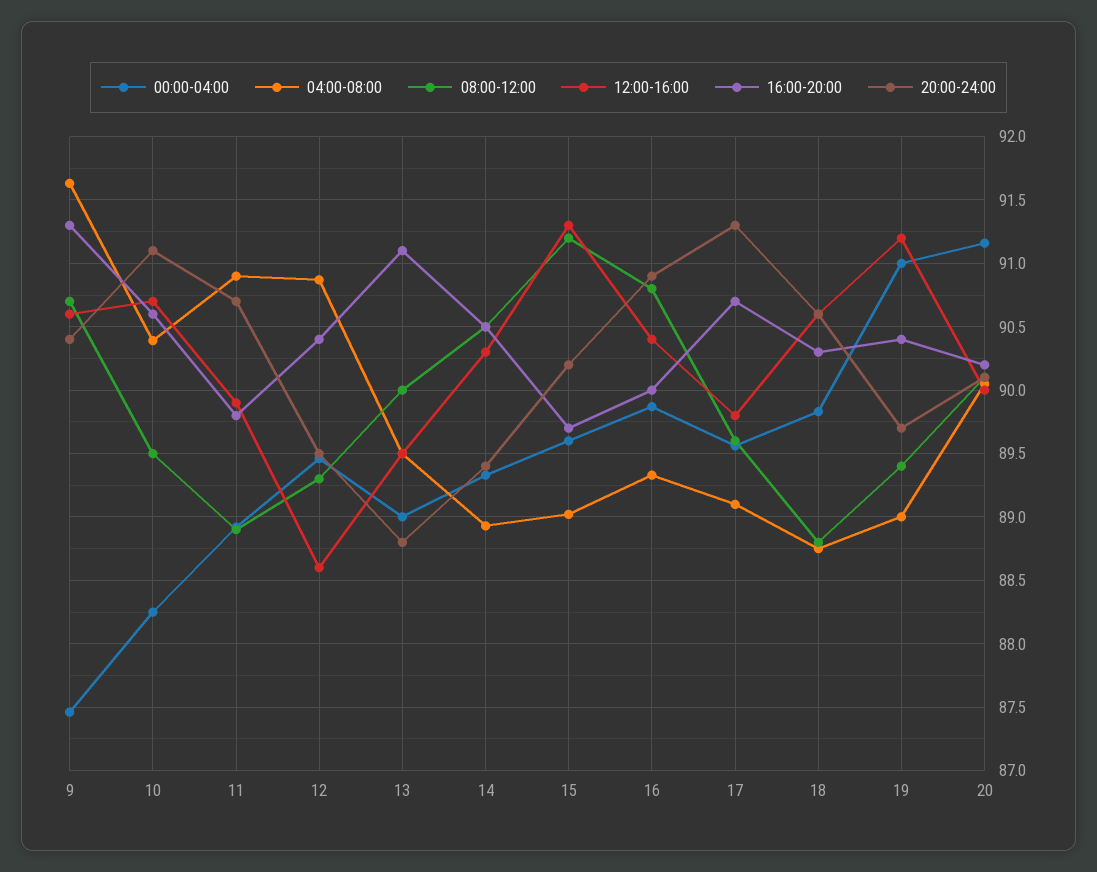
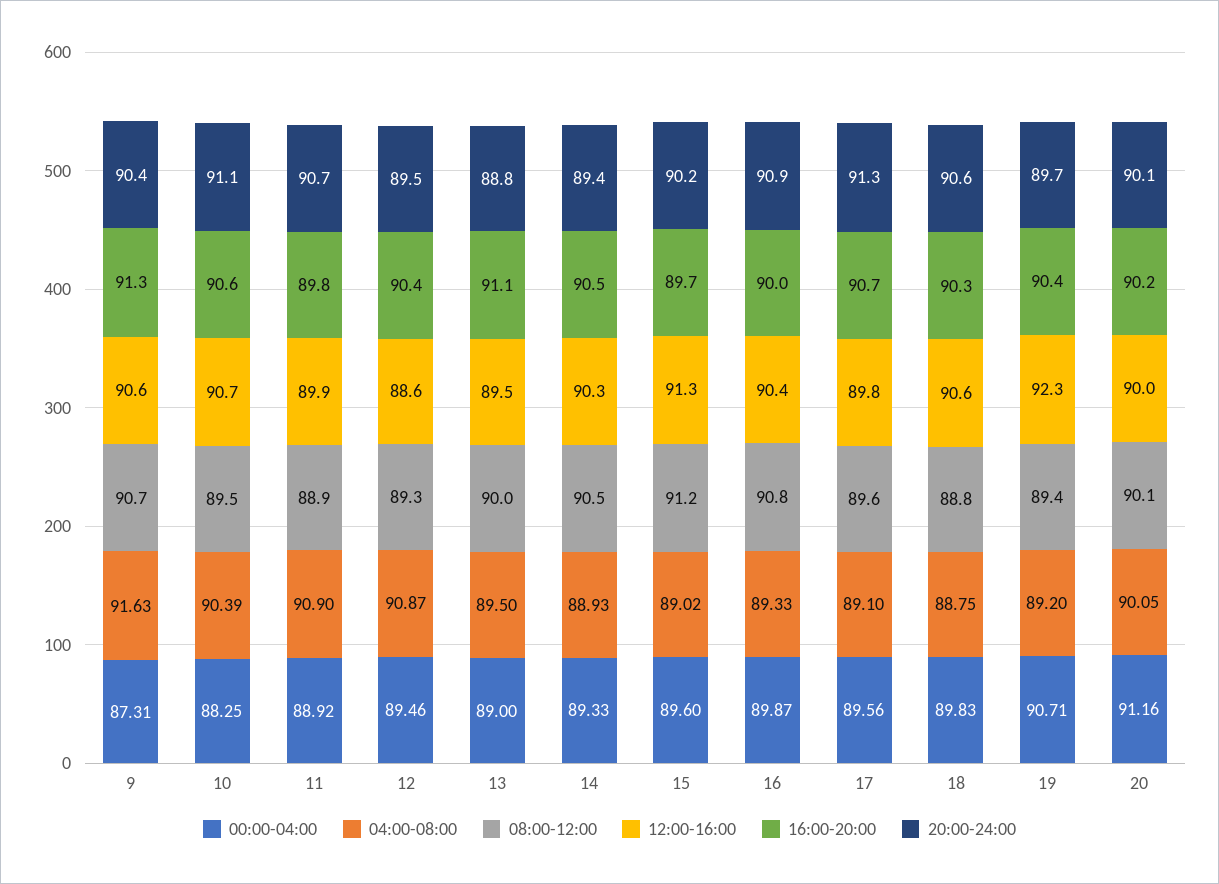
00:00-04:00, 9: 87.45 -> 87.31
00:00-04:00, 19: 91 -> 90.71
04:00-08:00, 19: 89 -> 89.2
12:00-16:00, 19: 91.2 -> 92.3

